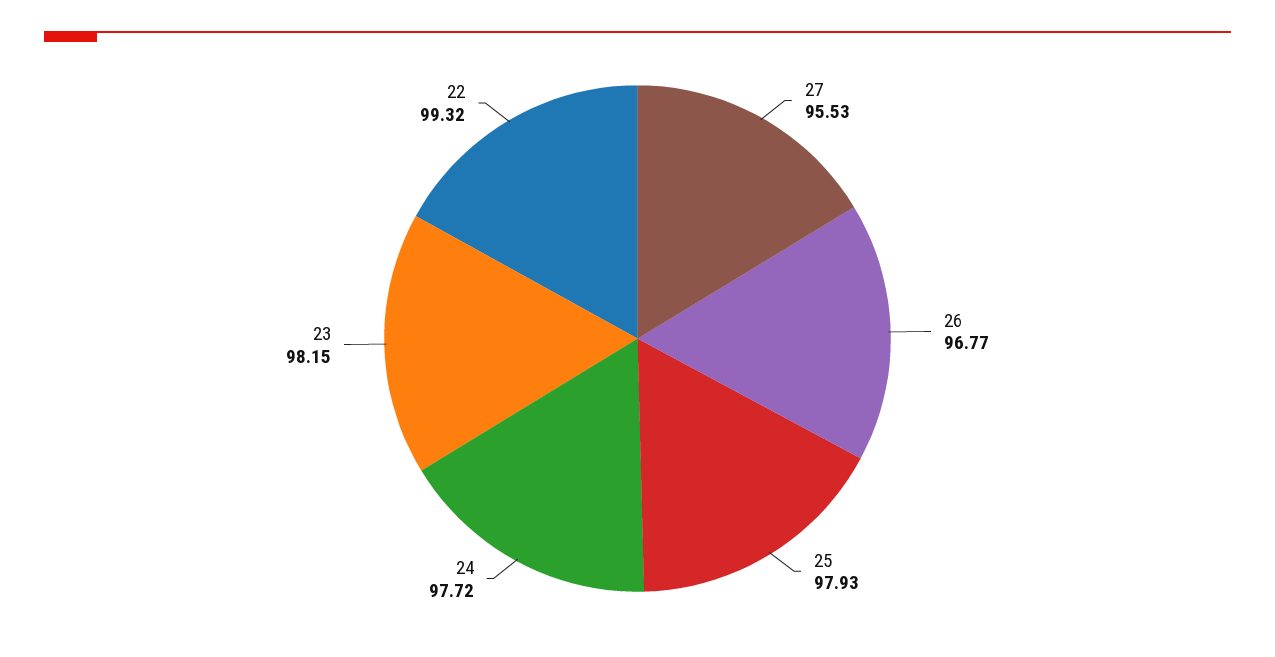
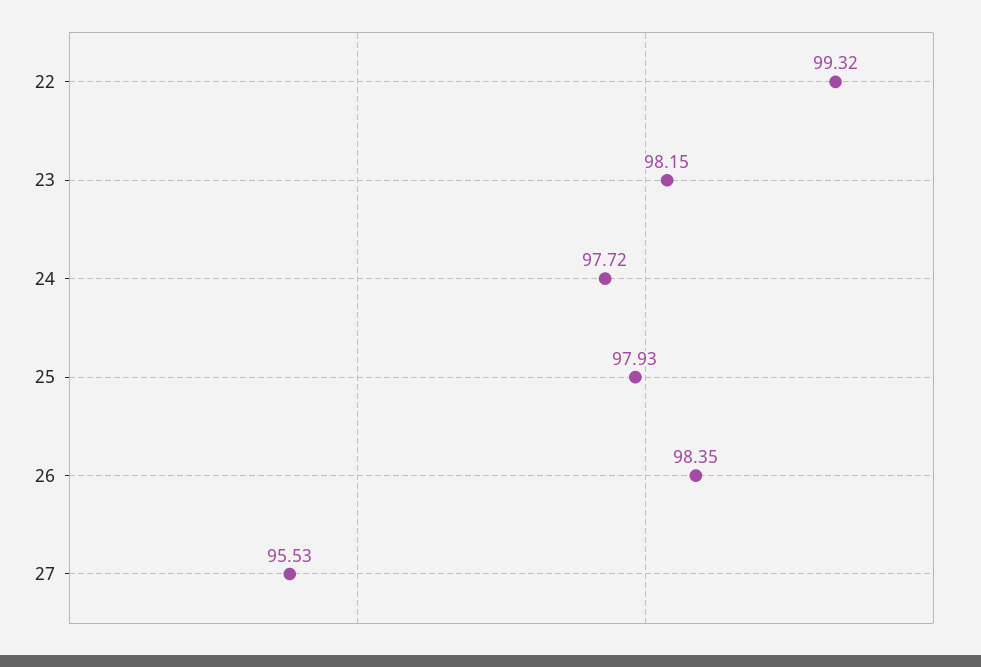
26: 96.77 -> 98.35

